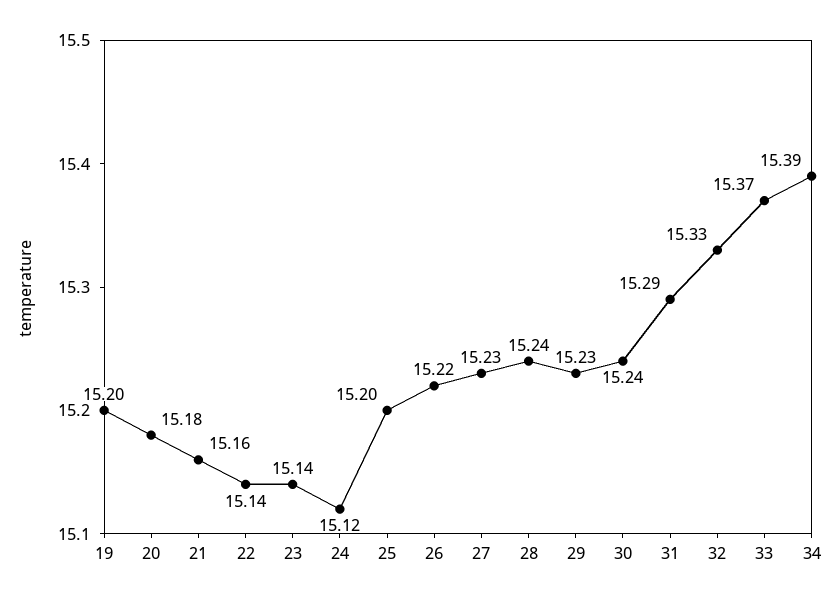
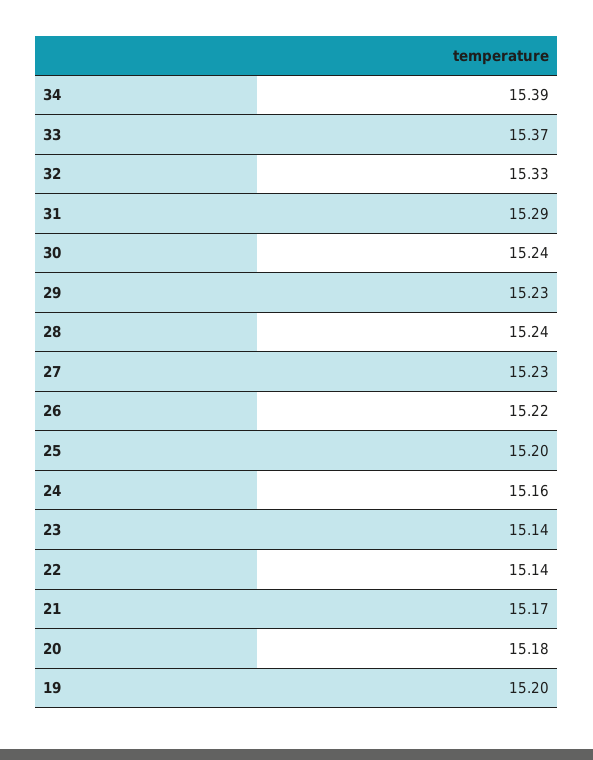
21: 15.16 -> 15.17
24: 15.12 -> 15.16

